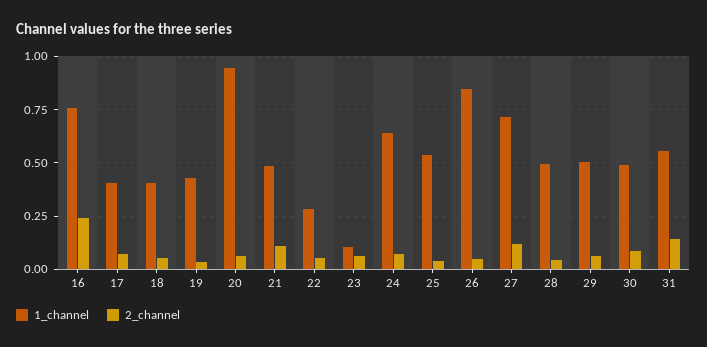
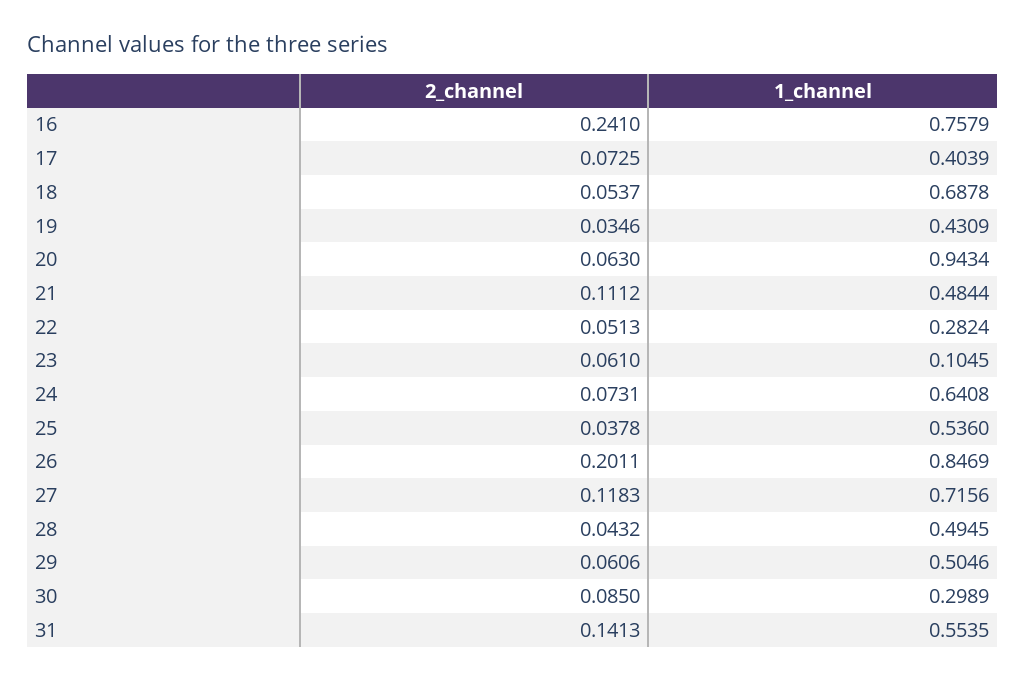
1_channel, 18: 0.4 -> 0.6878
2_channel, 26: 0.05 -> 0.2011
1_channel, 30: 0.5 -> 0.2989

